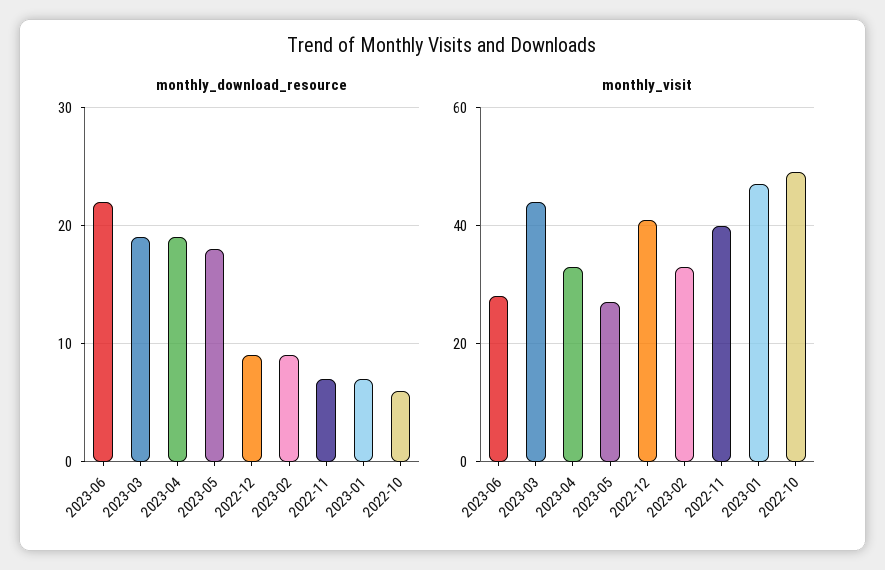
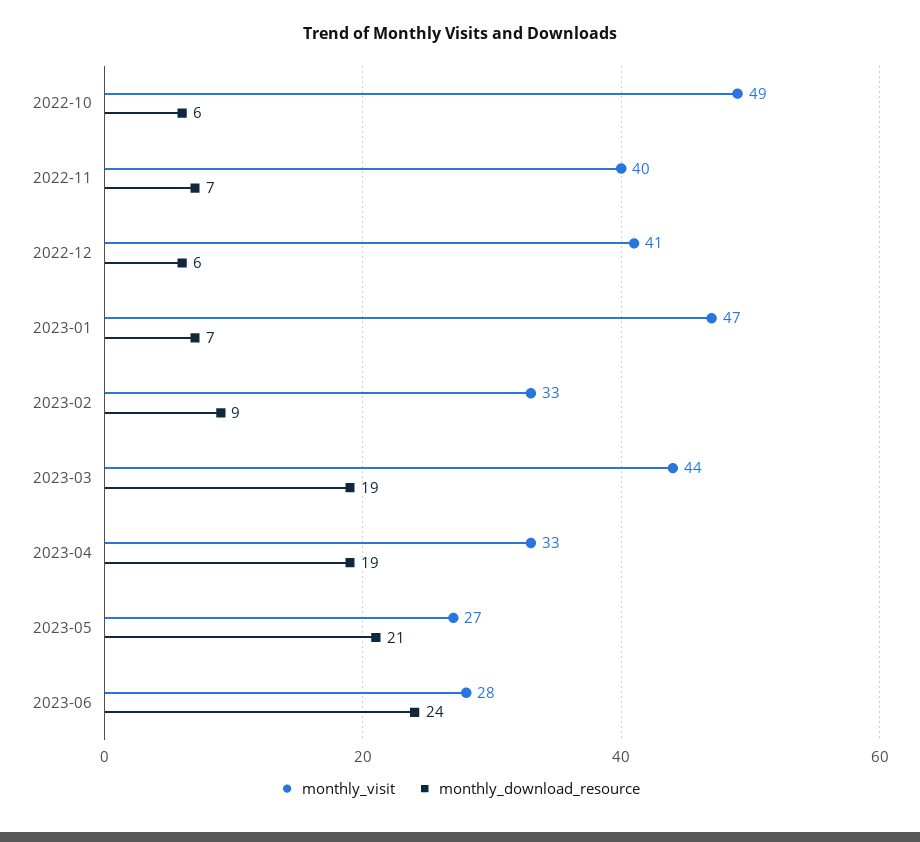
monthly_download_resource, 2023-06: 22 -> 24
monthly_download_resource, 2023-05: 18 -> 21
monthly_download_resource, 2022-12: 9 -> 6

